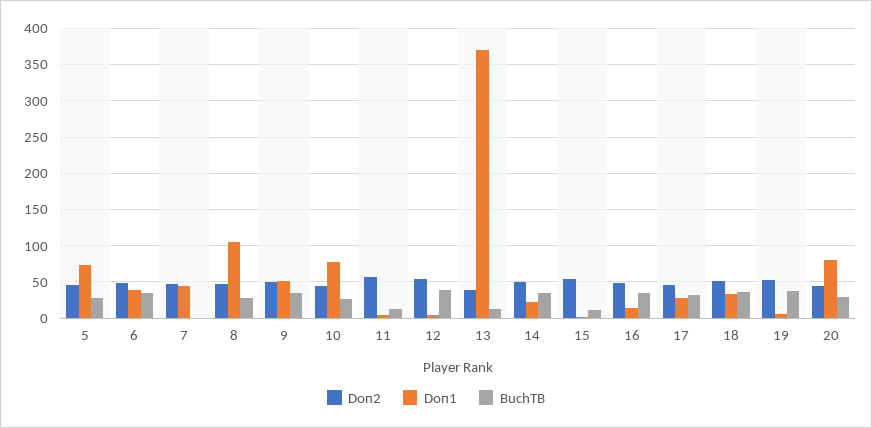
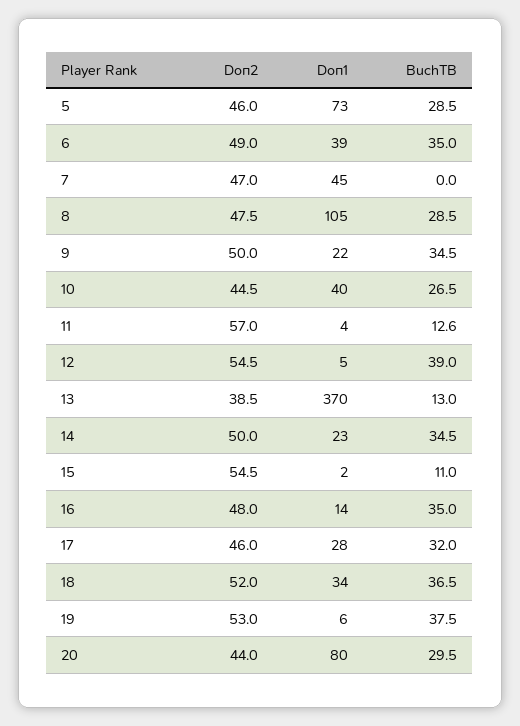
Doп1, 9: 50 -> 22
Doп1, 10: 80 -> 40

